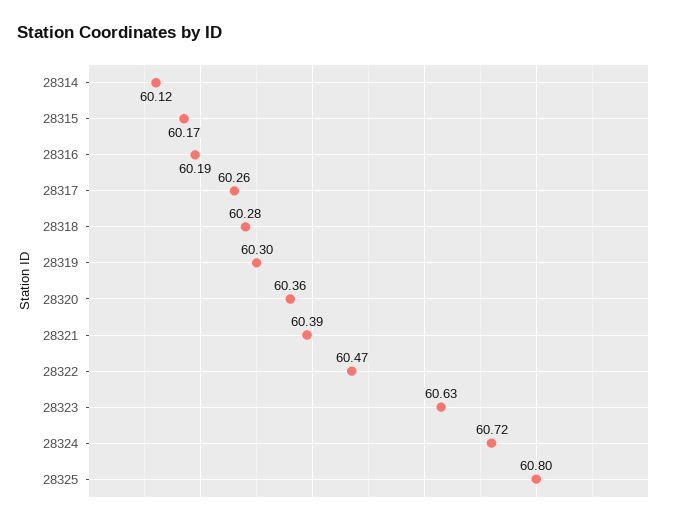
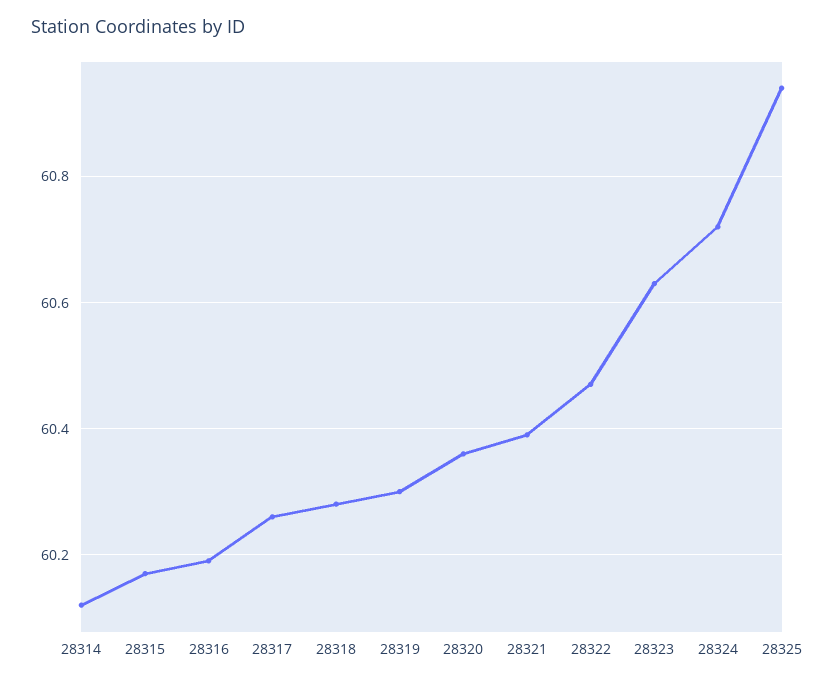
28325: 60.8 -> 60.95

